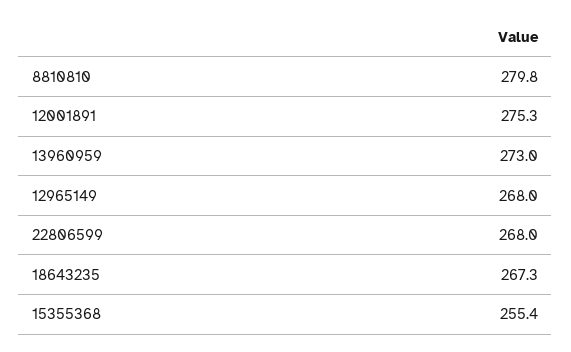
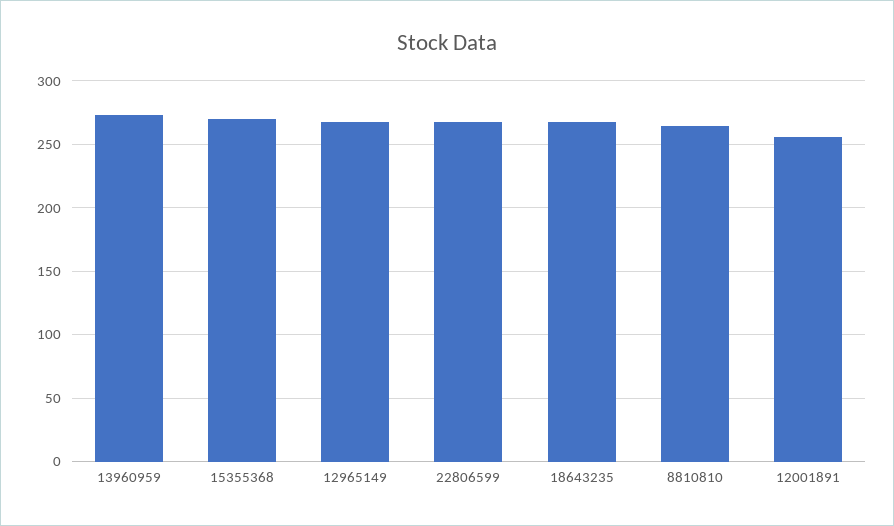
8810810: 279.8 -> 265
12001891: 275.3 -> 255
15355368: 255.4 -> 270

